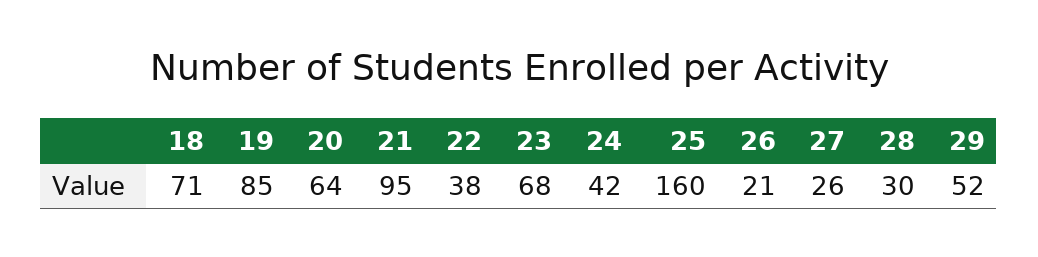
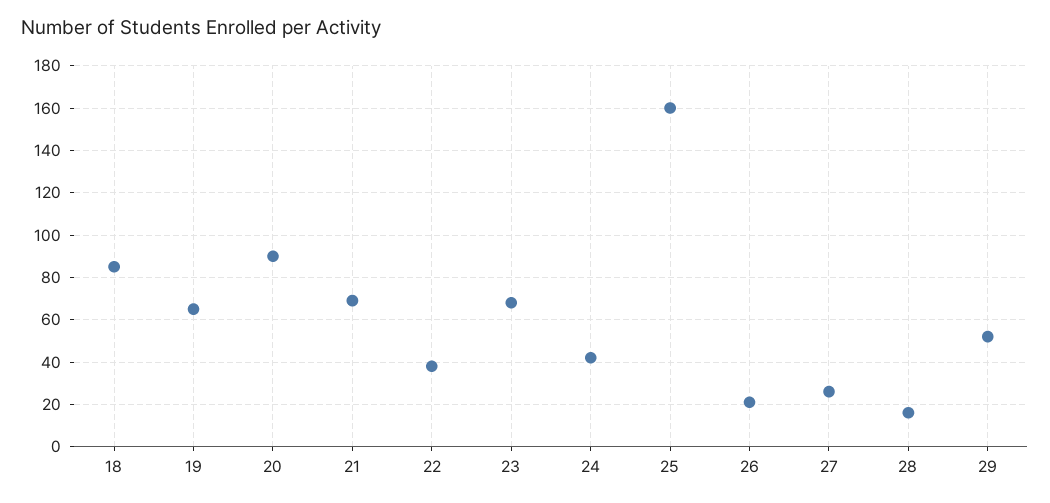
18: 71 -> 85
19: 85 -> 65
20: 64 -> 90
21: 95 -> 70
28: 30 -> 15

